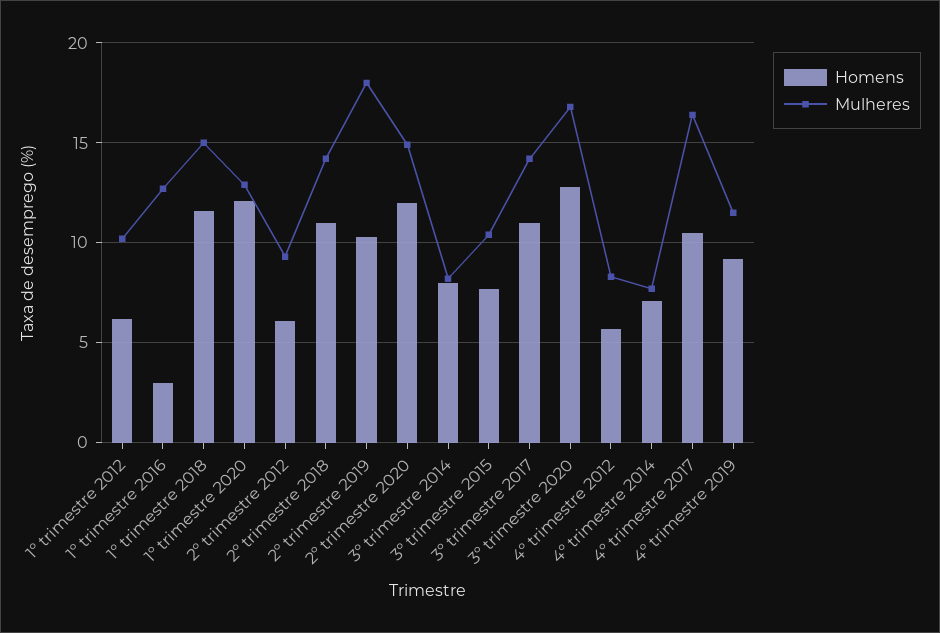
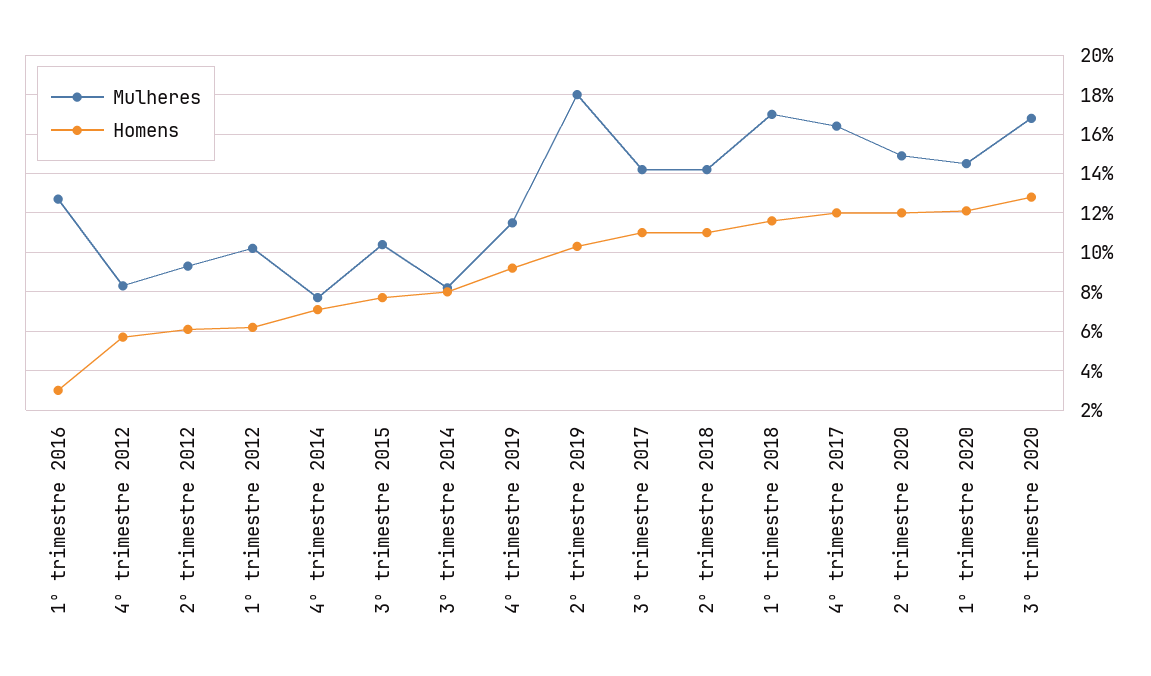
Mulheres, 1º trimestre 2018: 15 -> 17
Mulheres, 1º trimestre 2020: 13 -> 14.5
Homens, 4º trimestre 2017: 10.5 -> 12

